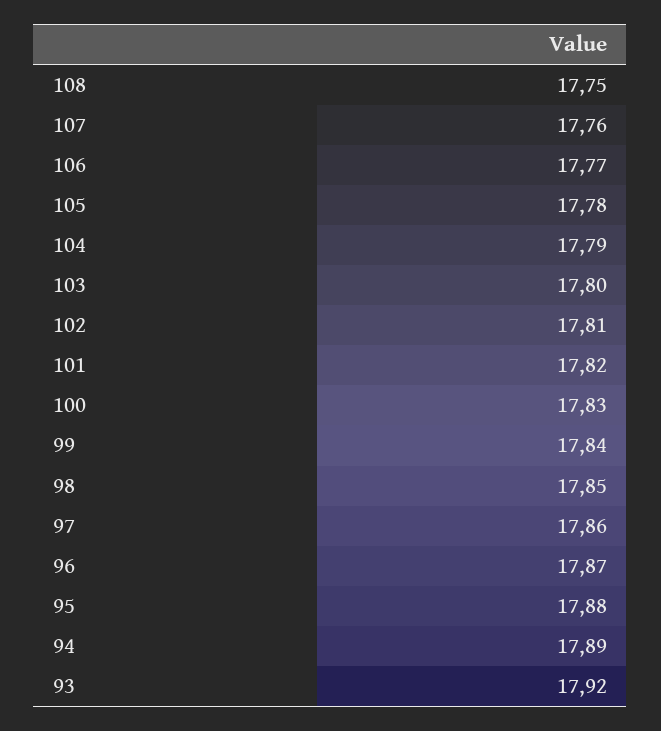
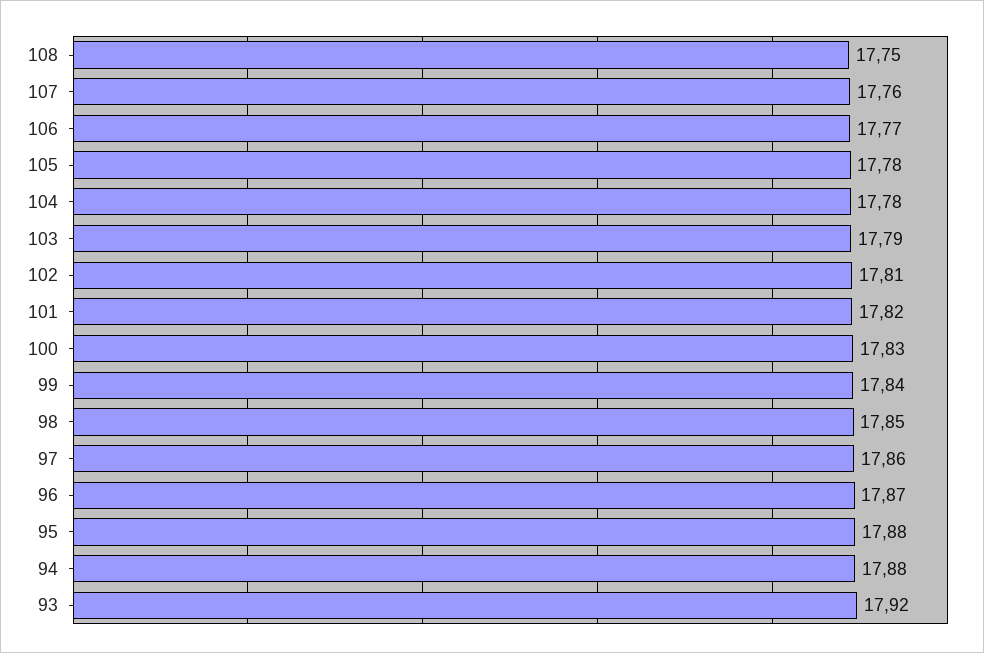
104: 17.79 -> 17.78
103: 17.8 -> 17.79
94: 17.89 -> 17.88

